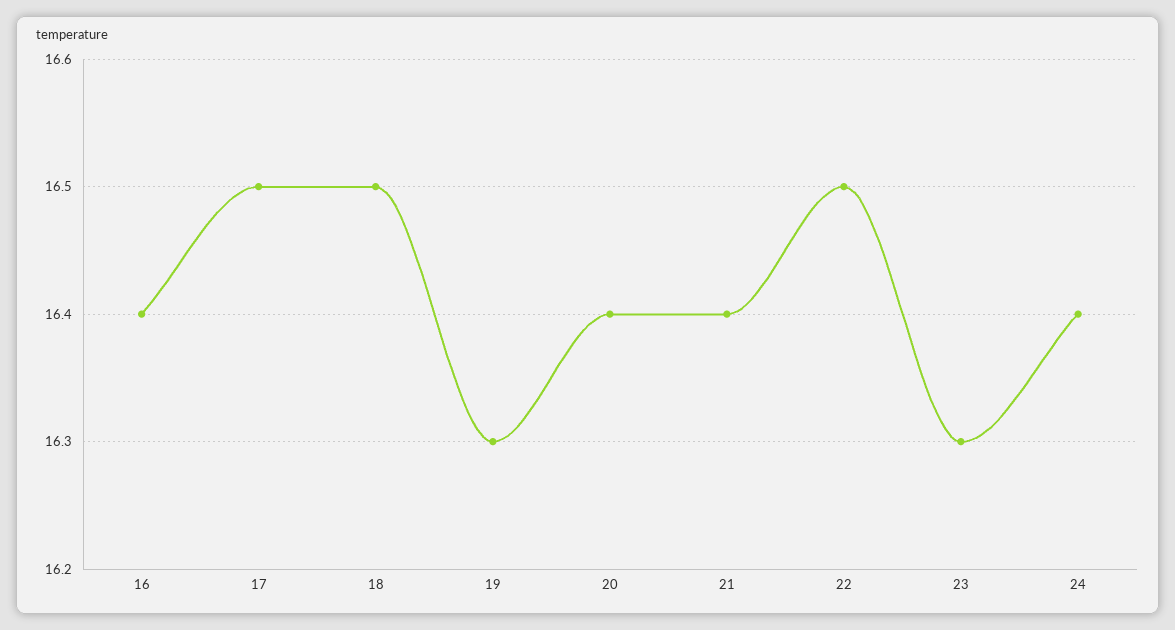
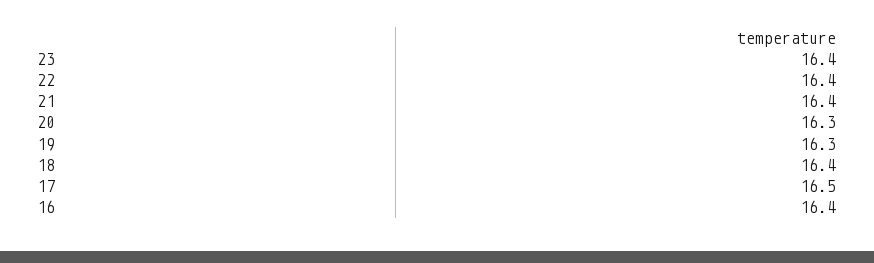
18: 16.5 -> 16.4
20: 16.4 -> 16.3
22: 16.5 -> 16.4
23: 16.3 -> 16.4
24: 16.4 -> none

